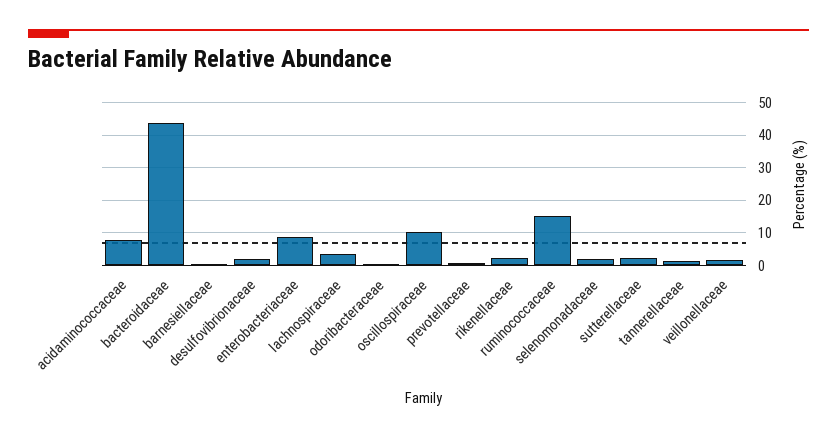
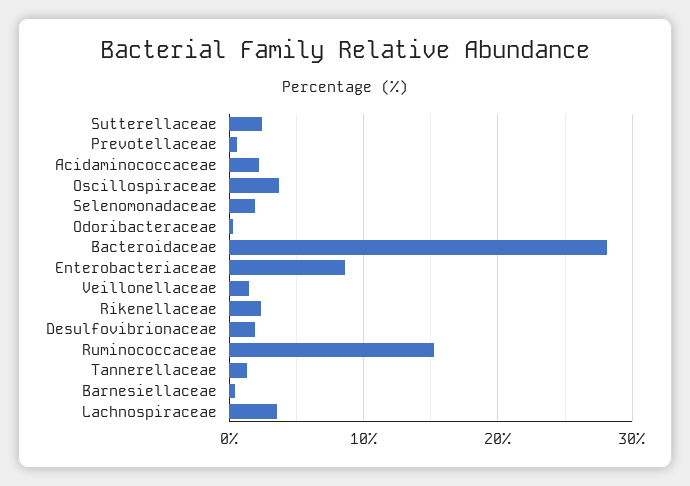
acidaminococcaceae: 8 -> 2
bacteroidaceae: 44 -> 28
oscillospiraceae: 10 -> 4

